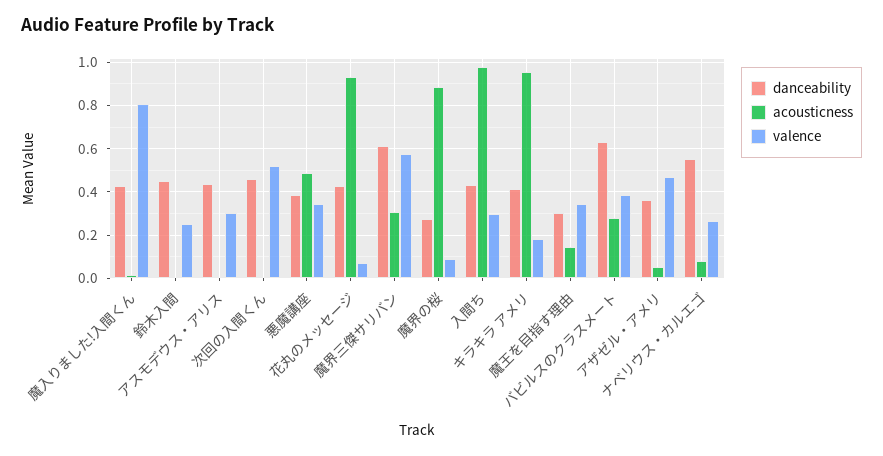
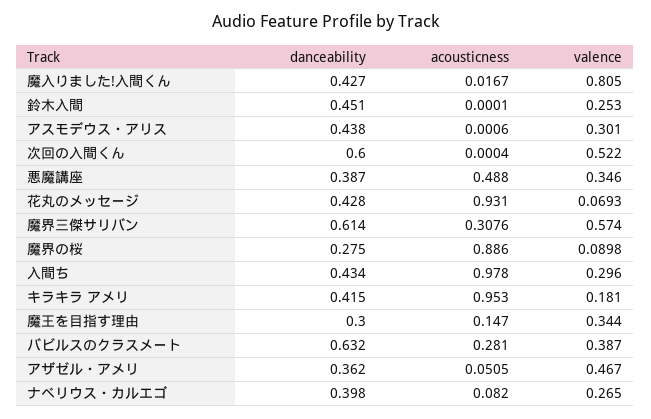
danceability, 次回の入間くん: 0.45 -> 0.6
danceability, ナベリウス・カルエゴ: 0.55 -> 0.398

